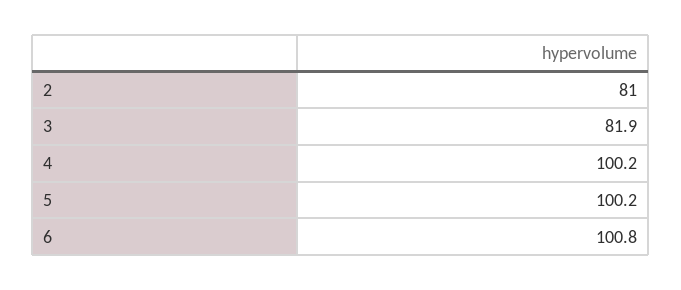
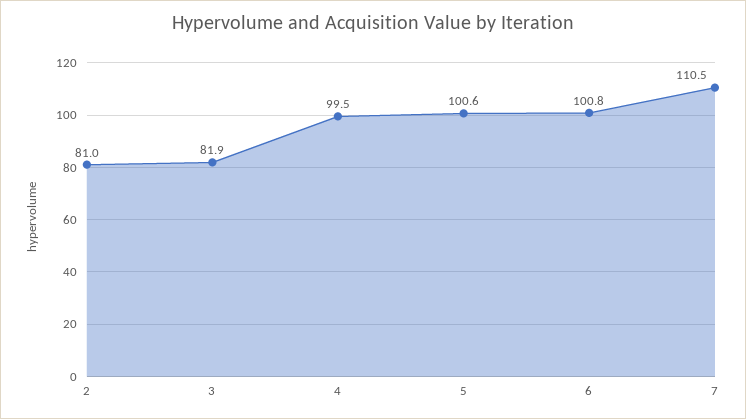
4: 100.2 -> 99.5
5: 100.2 -> 100.6
7: none -> 110.5

